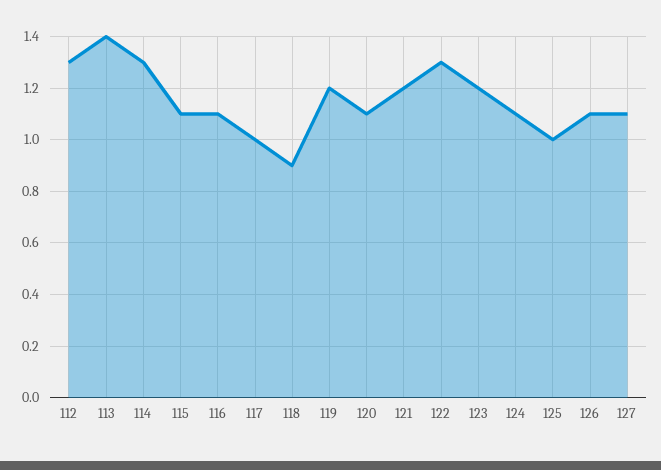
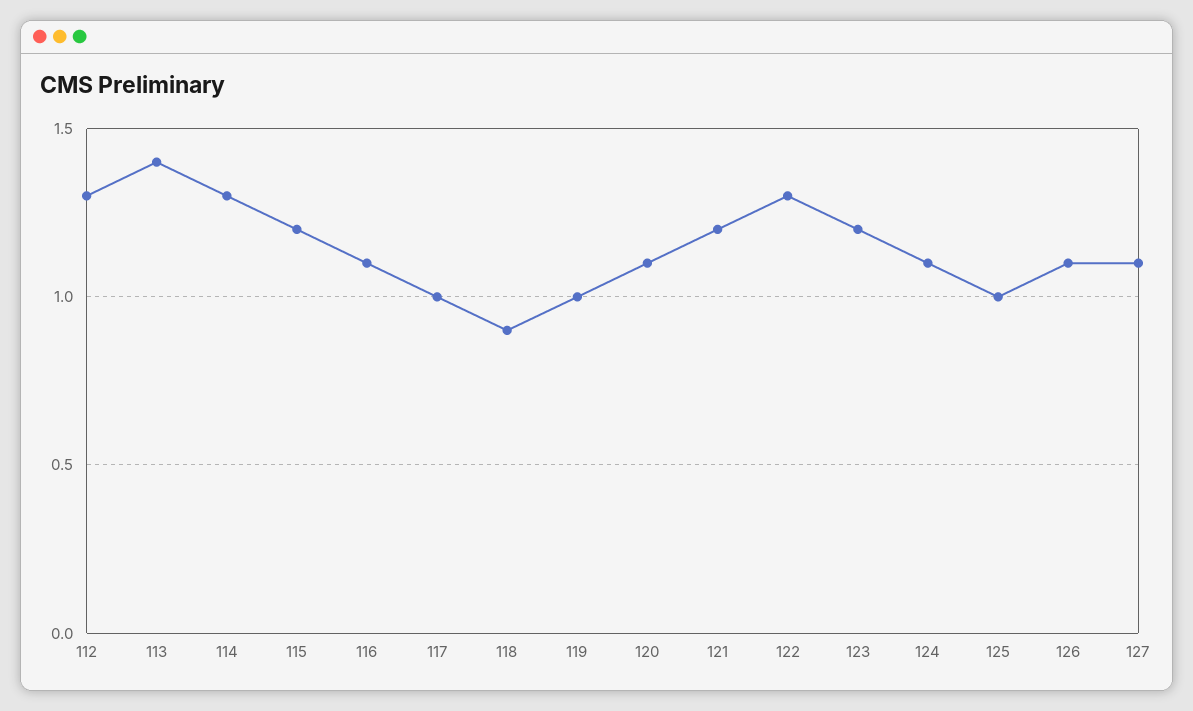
115: 1.1 -> 1.2
119: 1.2 -> 1

